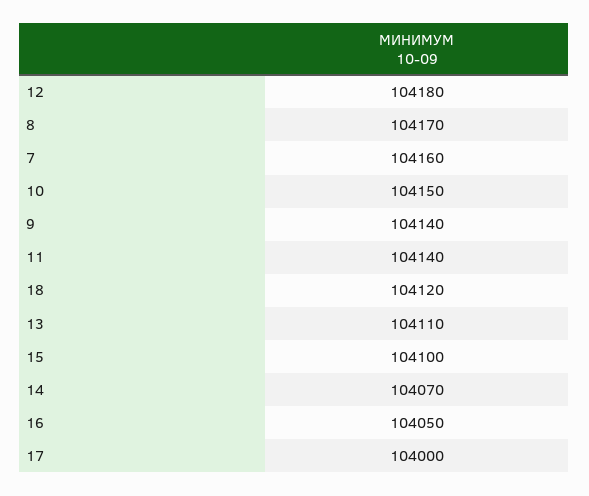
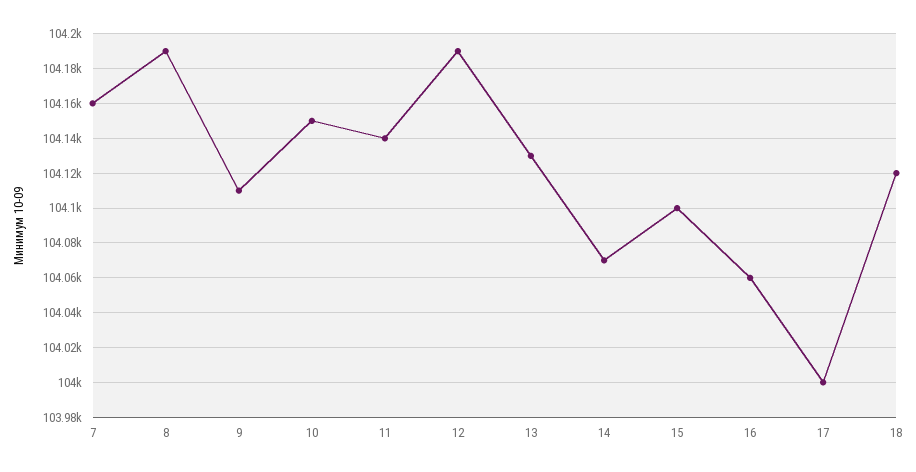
12: 104180 -> 104190
8: 104170 -> 104190
9: 104140 -> 104110
13: 104110 -> 104130
16: 104050 -> 104060

